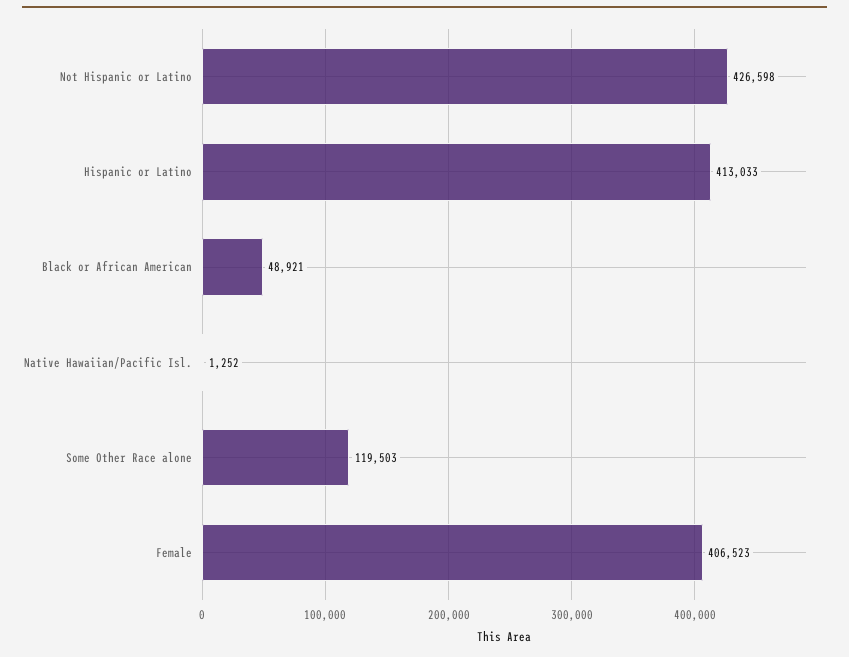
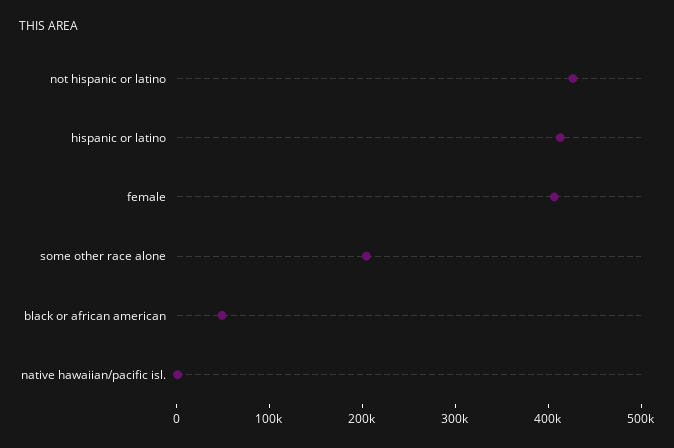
Some Other Race alone: 119503 -> 200000

